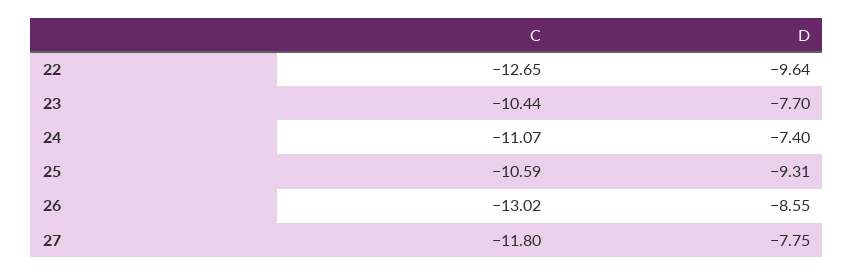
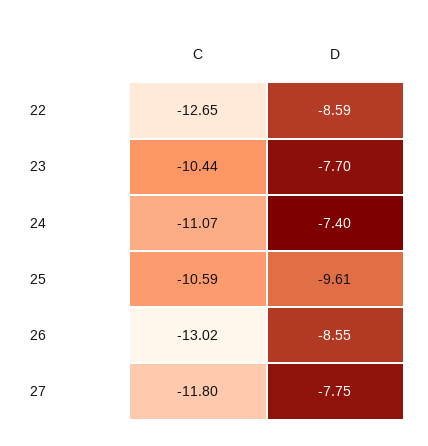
D, 22: -9.64 -> -8.59
D, 25: -9.31 -> -9.61

